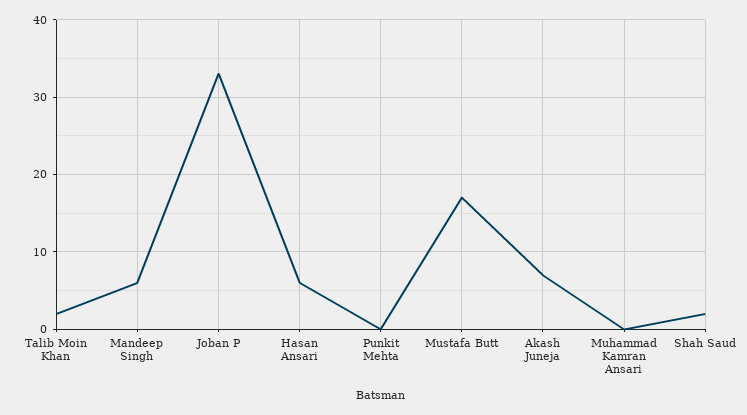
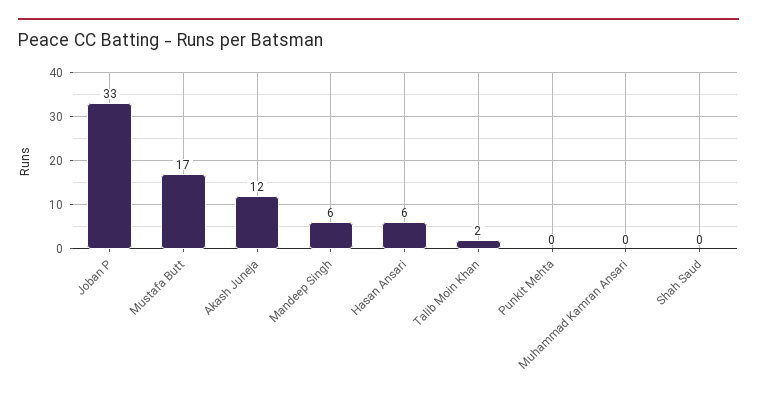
Akash Juneja: 7 -> 12
Shah Saud: 2 -> 0

